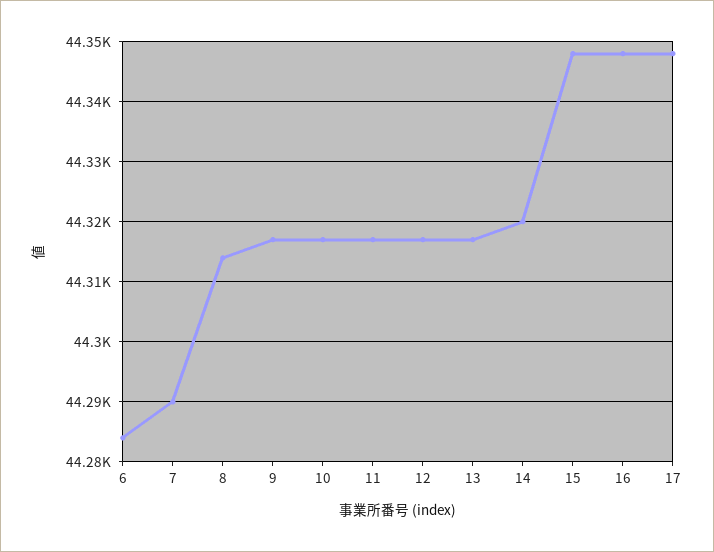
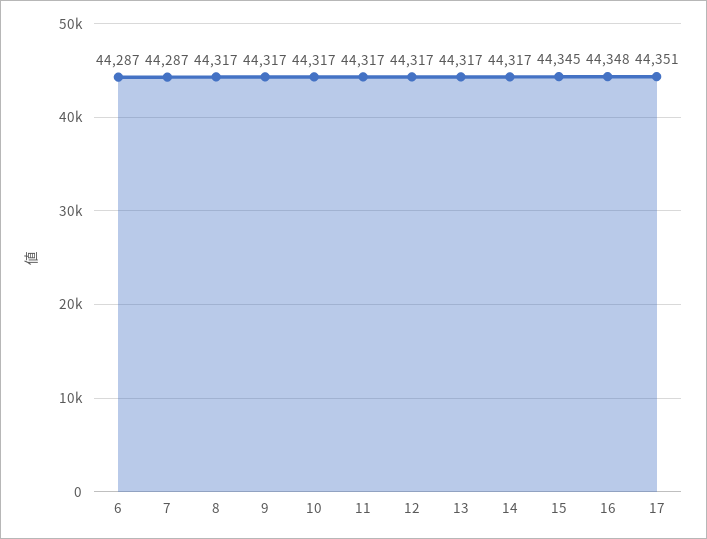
6: 44284 -> 44287
7: 44290 -> 44287
8: 44314 -> 44317
14: 44320 -> 44317
15: 44348 -> 44345
17: 44348 -> 44351

